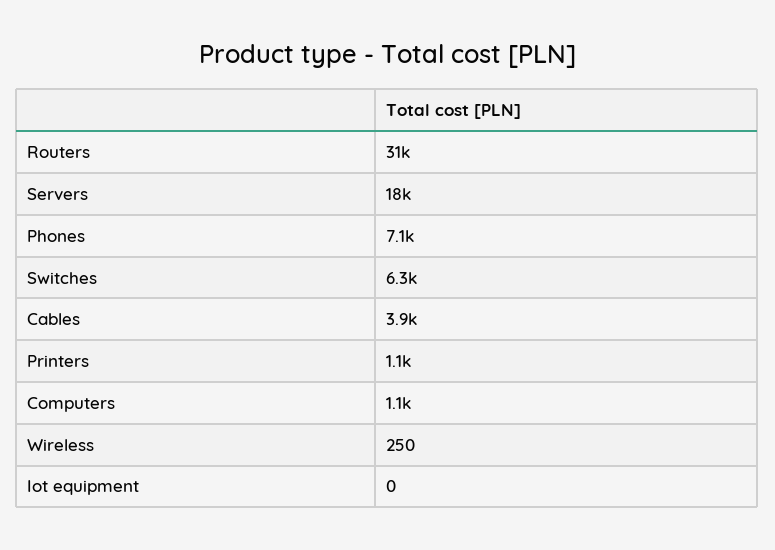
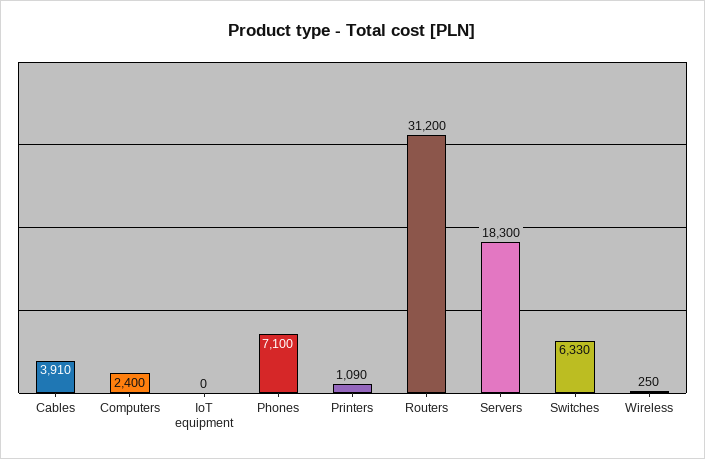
Computers: 1100 -> 2400

